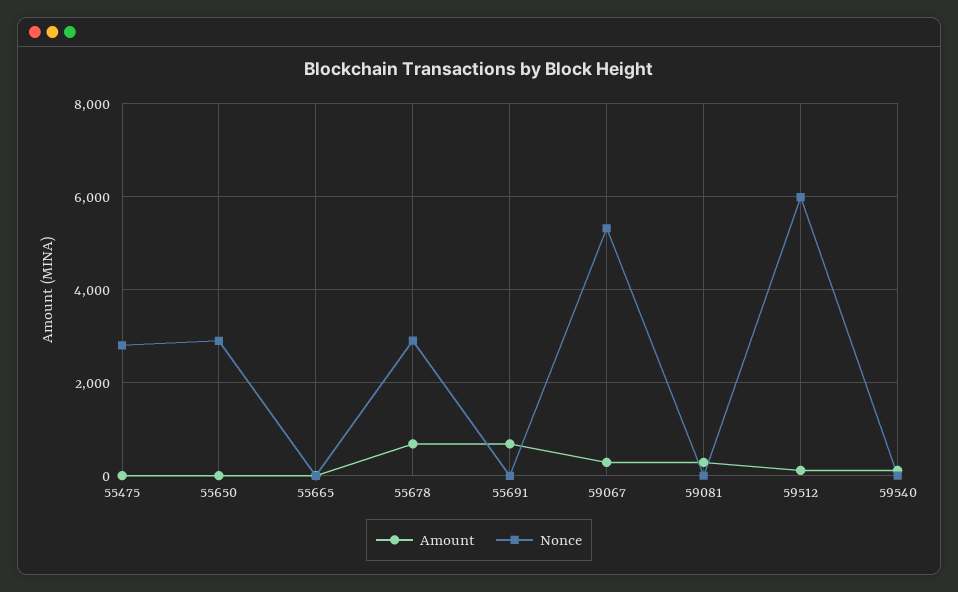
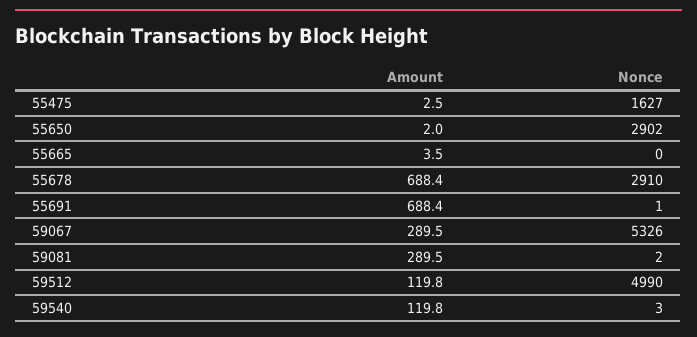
Nonce, 55475: 2800 -> 1627
Nonce, 59512: 6000 -> 4990

